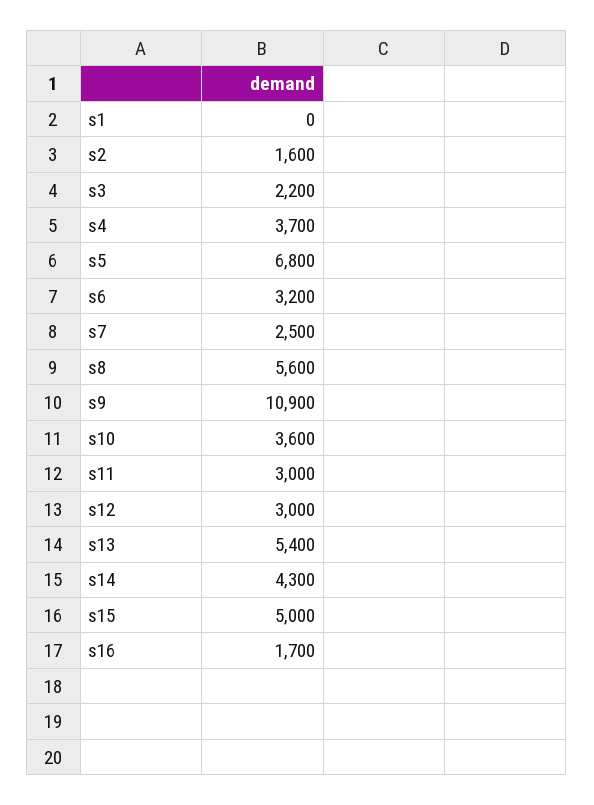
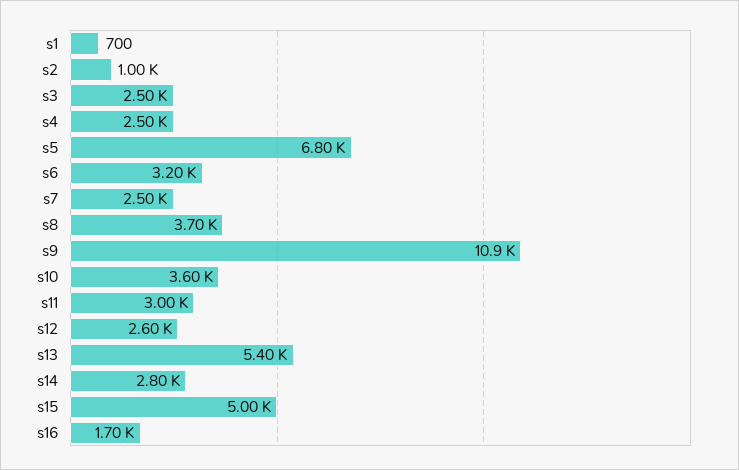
s1: 0 -> 700
s2: 1600 -> 1000
s3: 2200 -> 2500
s4: 3700 -> 2500
s8: 5600 -> 3700
s12: 3000 -> 2600
s14: 4300 -> 2800

